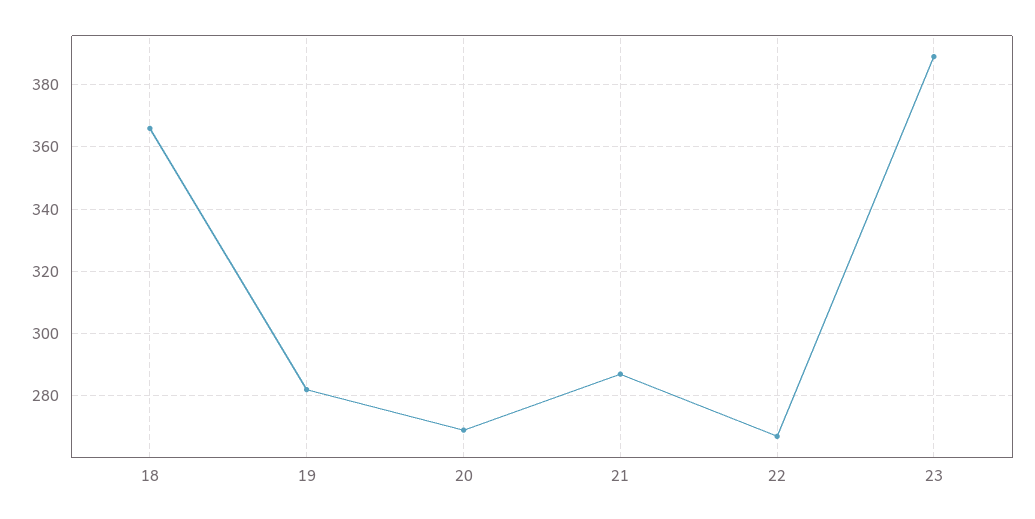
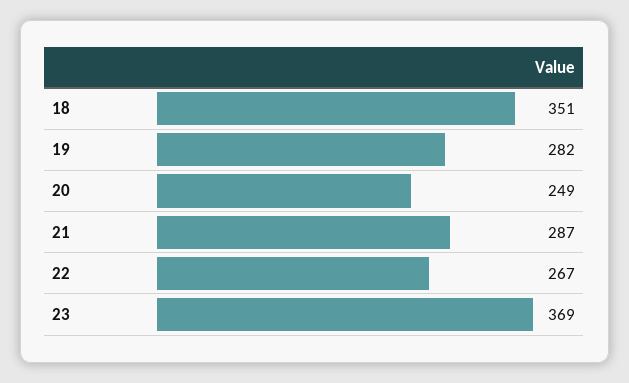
18: 365 -> 351
20: 270 -> 249
23: 390 -> 369

